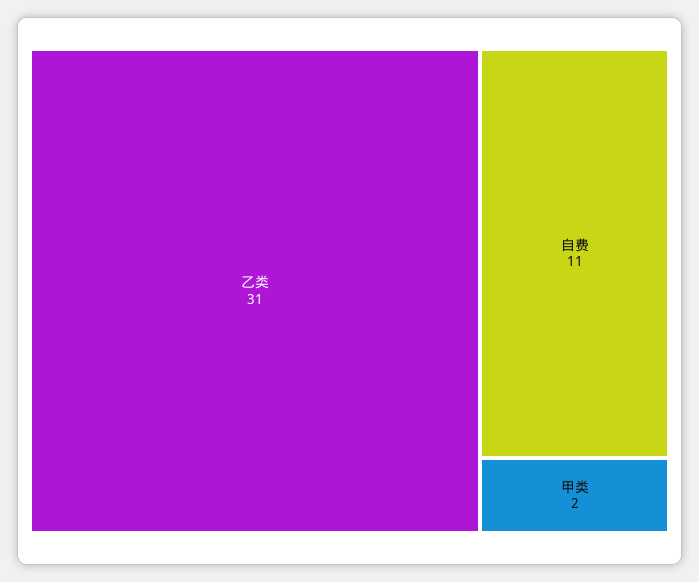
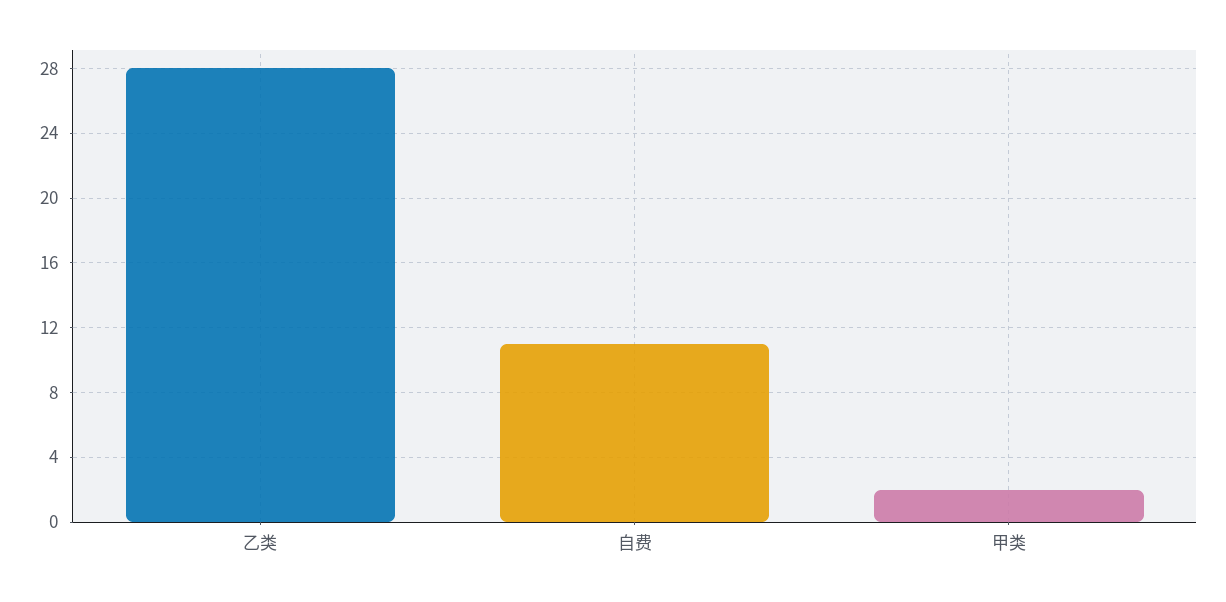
乙类: 31 -> 28

